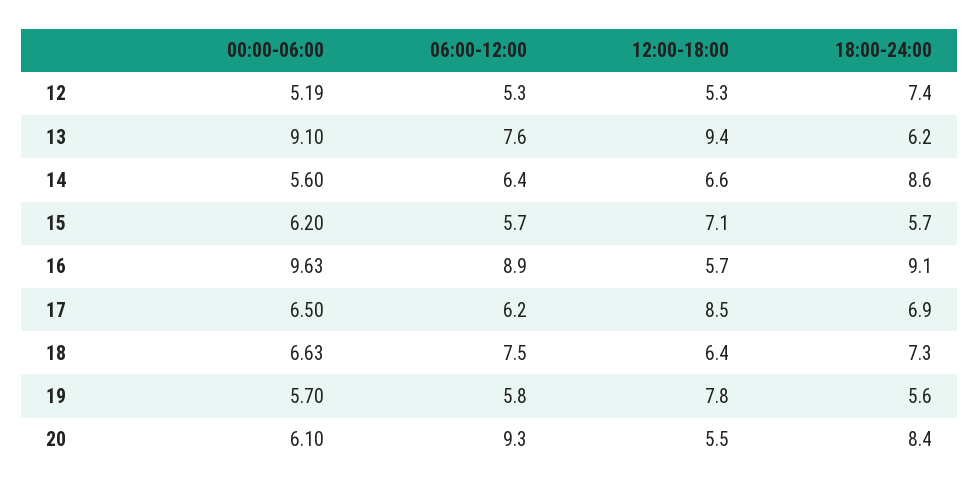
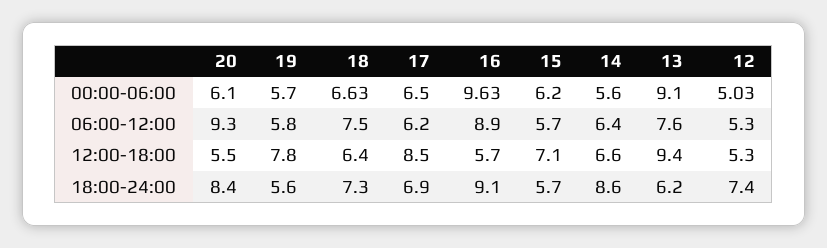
00:00-06:00, 12: 5.19 -> 5.03

